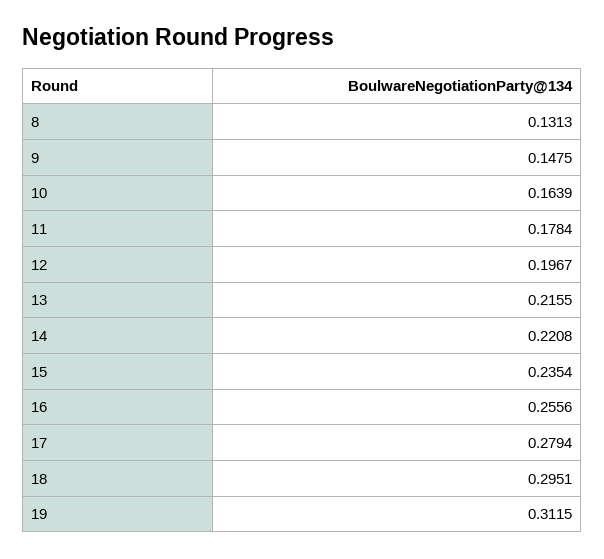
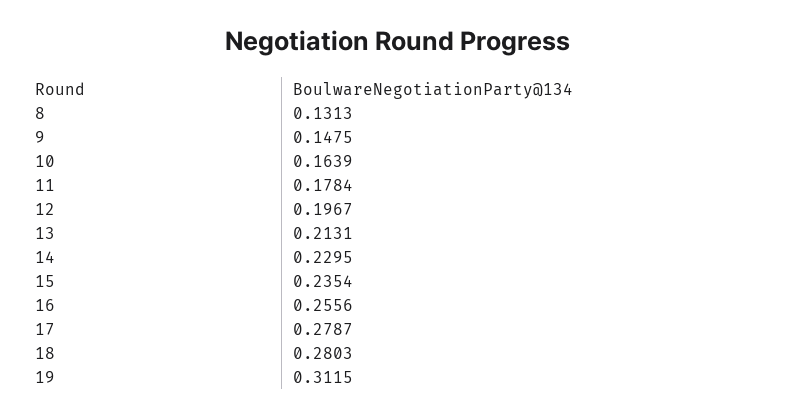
13: 0.2155 -> 0.2131
14: 0.2208 -> 0.2295
17: 0.2794 -> 0.2787
18: 0.2951 -> 0.2803

